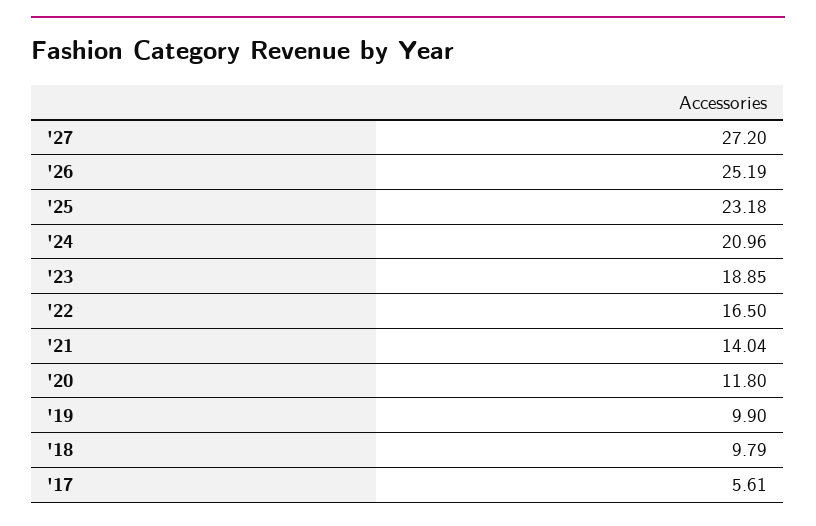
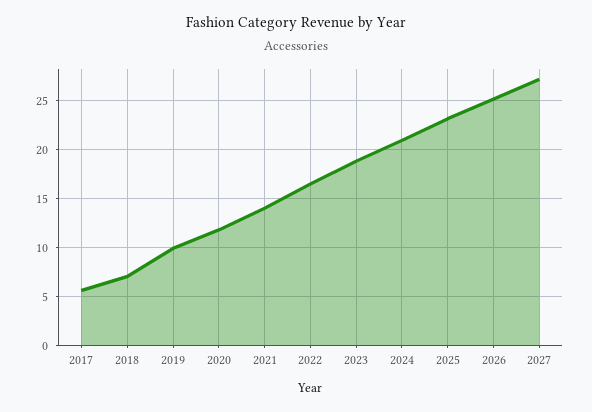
'18: 9.79 -> 7

